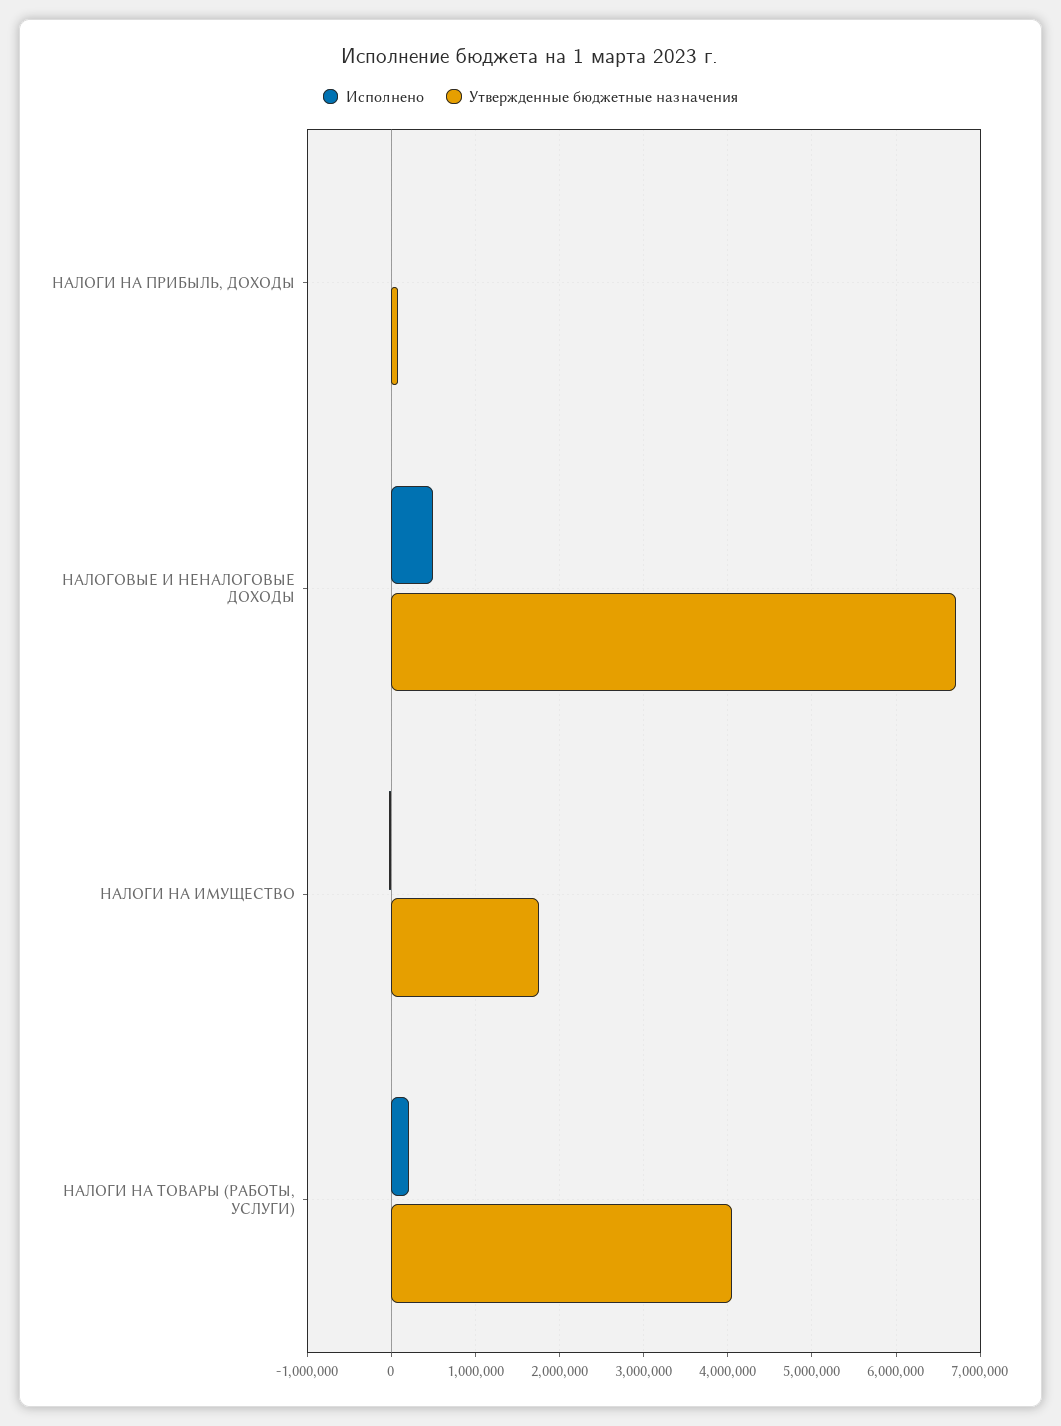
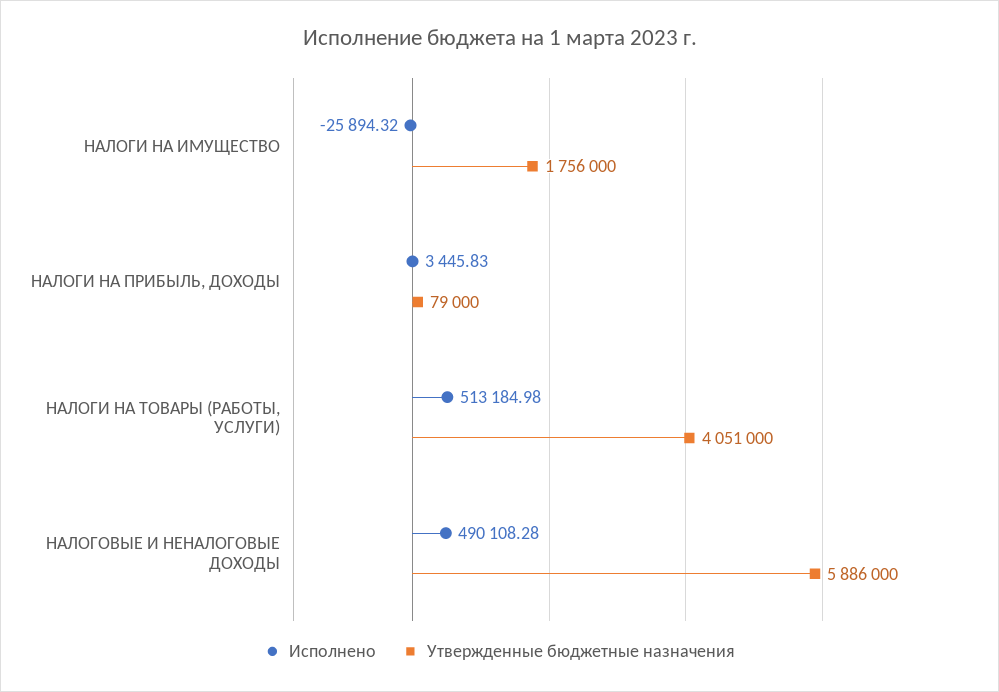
Утвержденные бюджетные назначения, НАЛОГОВЫЕ И НЕНАЛОГОВЫЕ ДОХОДЫ: 6700000 -> 5886000
Исполнено, НАЛОГИ НА ТОВАРЫ (РАБОТЫ, УСЛУГИ): 200000 -> 513184.98

